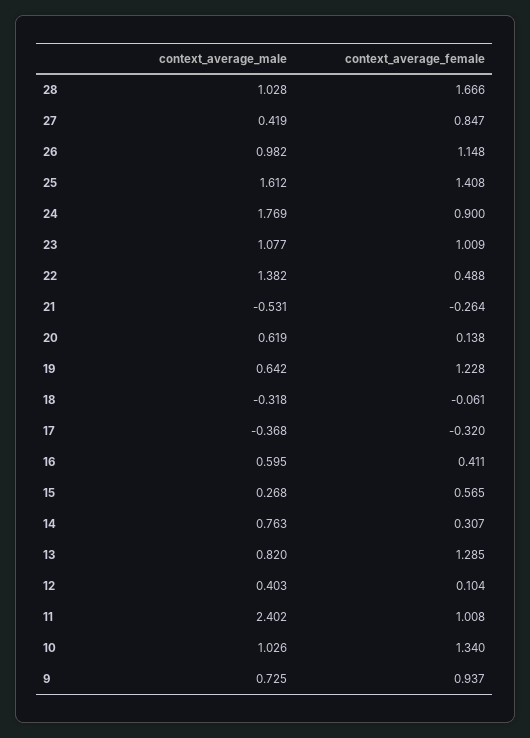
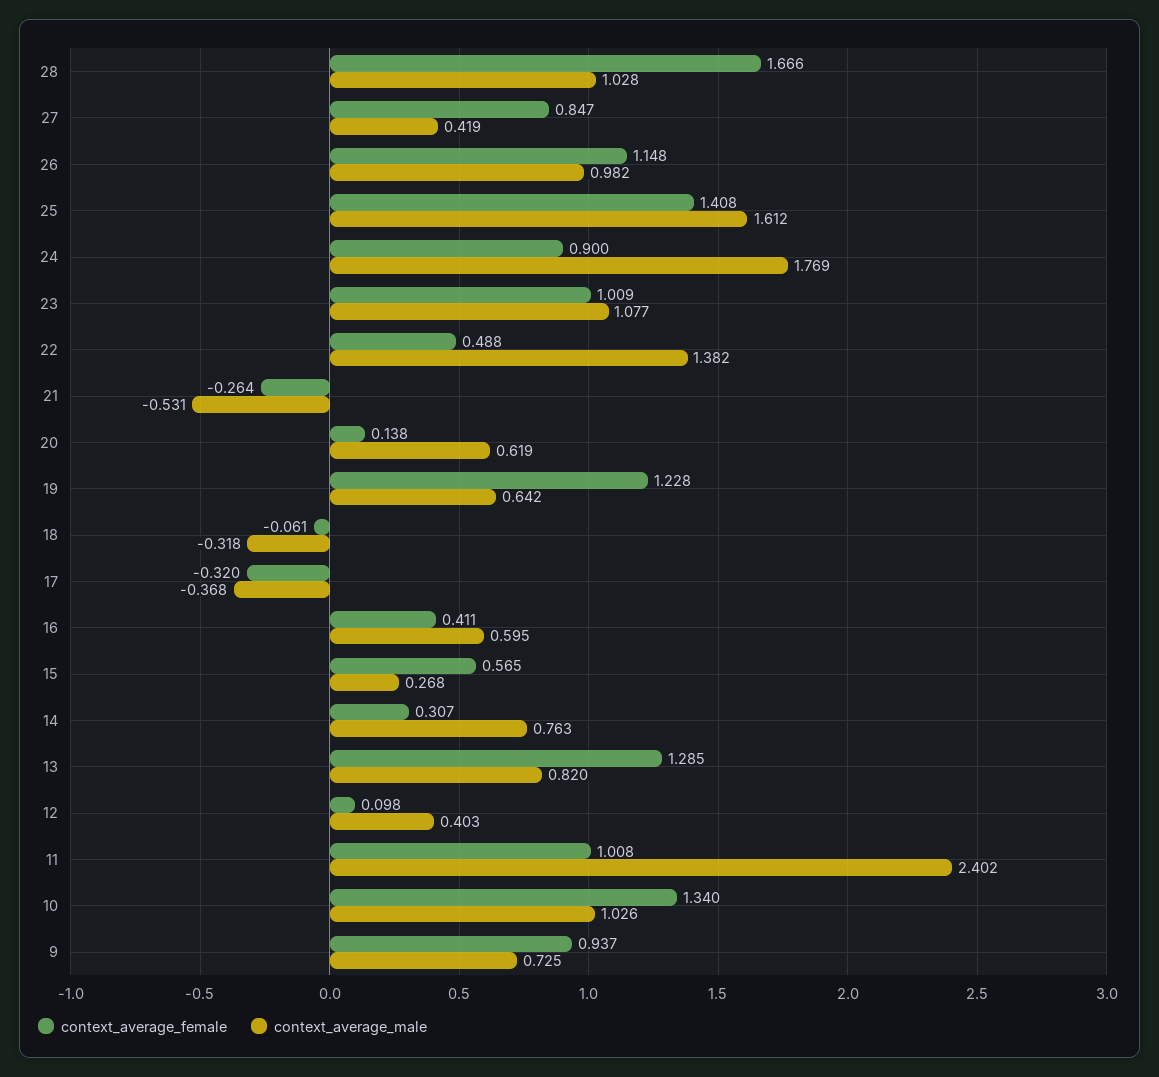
context_average_female, 12: 0.104 -> 0.098

